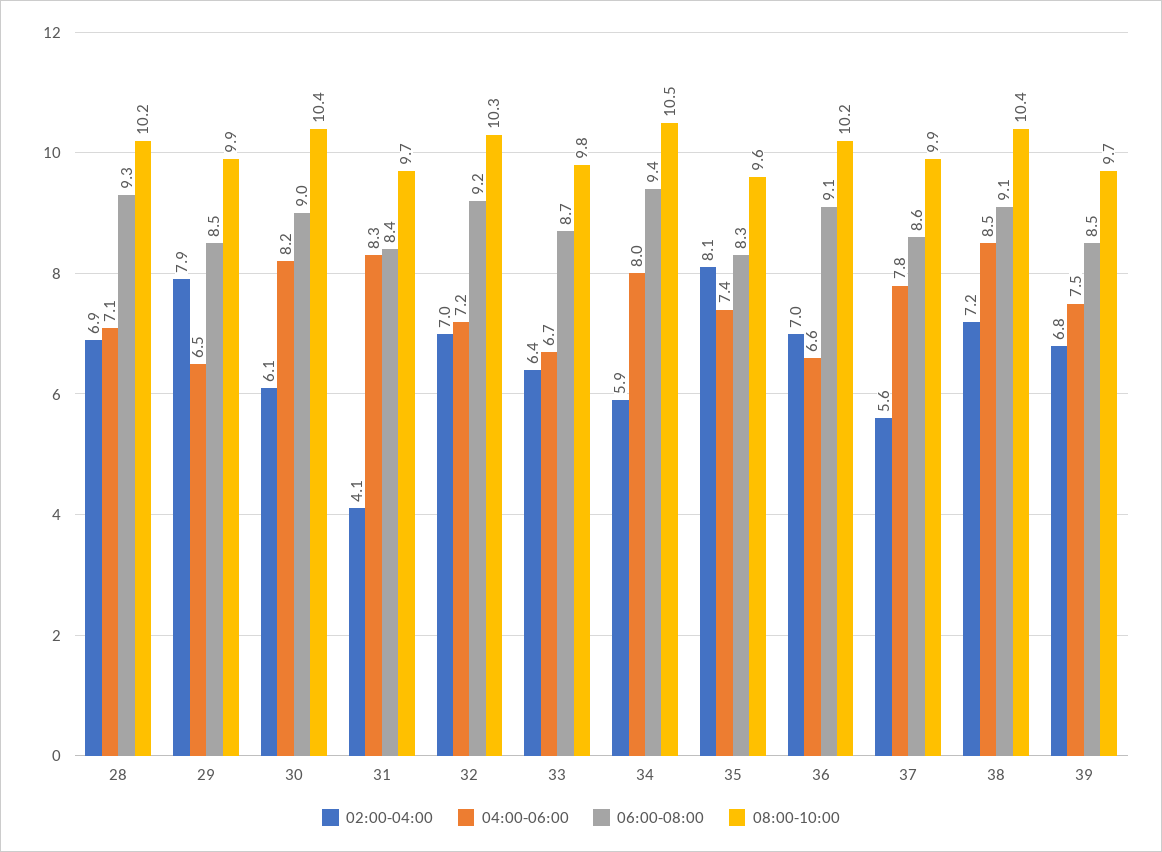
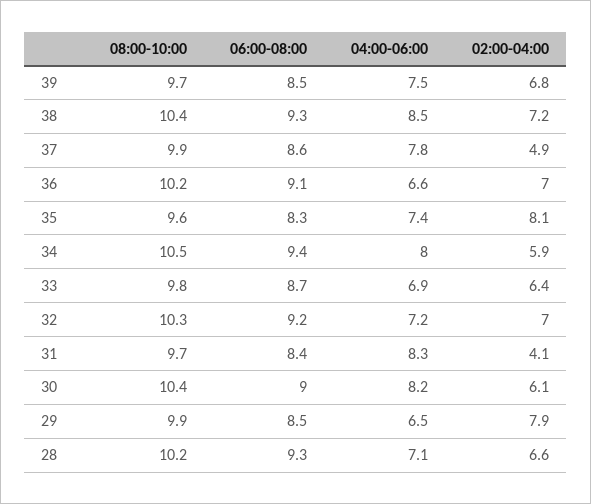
02:00-04:00, 28: 6.9 -> 6.6
04:00-06:00, 33: 6.7 -> 6.9
02:00-04:00, 37: 5.6 -> 4.9
06:00-08:00, 38: 9.1 -> 9.3

